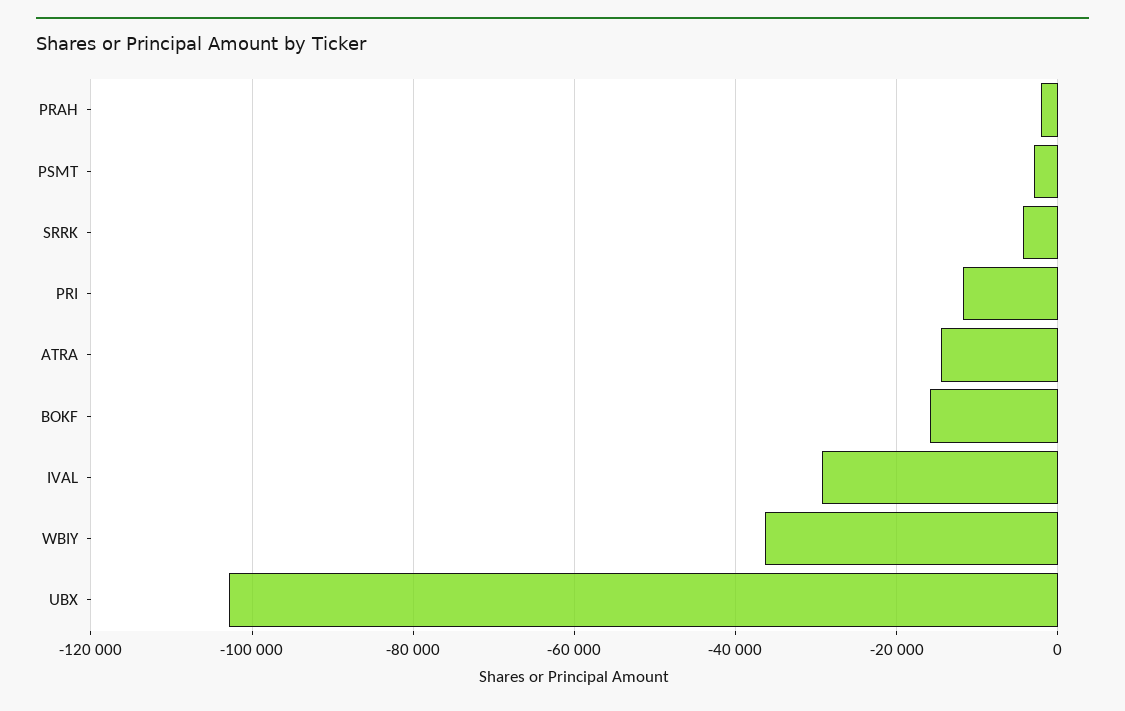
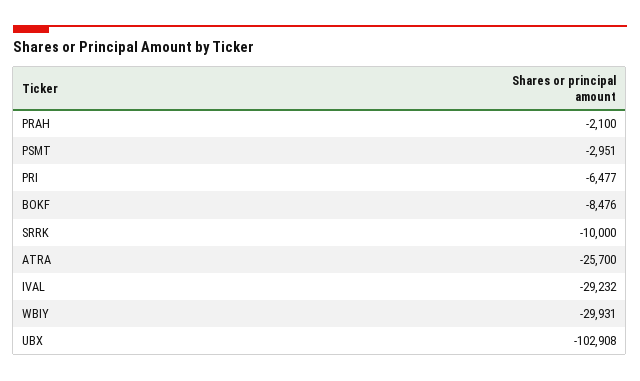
SRRK: -4000 -> -10000
PRI: -12000 -> -6477
ATRA: -14000 -> -25700
BOKF: -16000 -> -8476
WBIY: -36000 -> -29931

